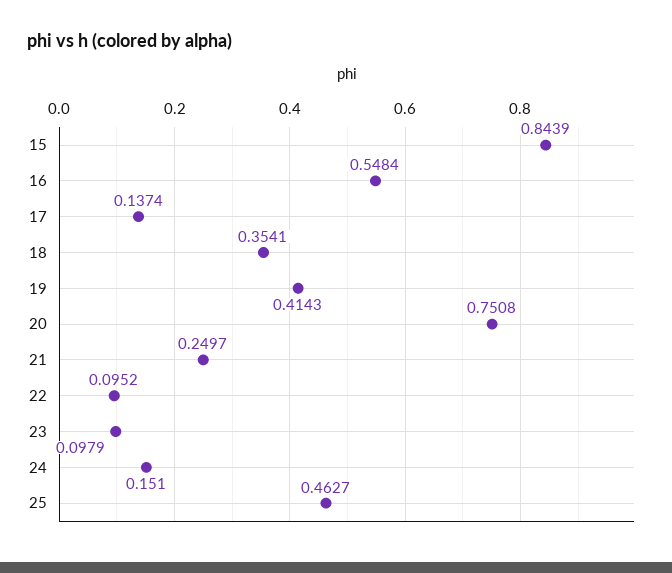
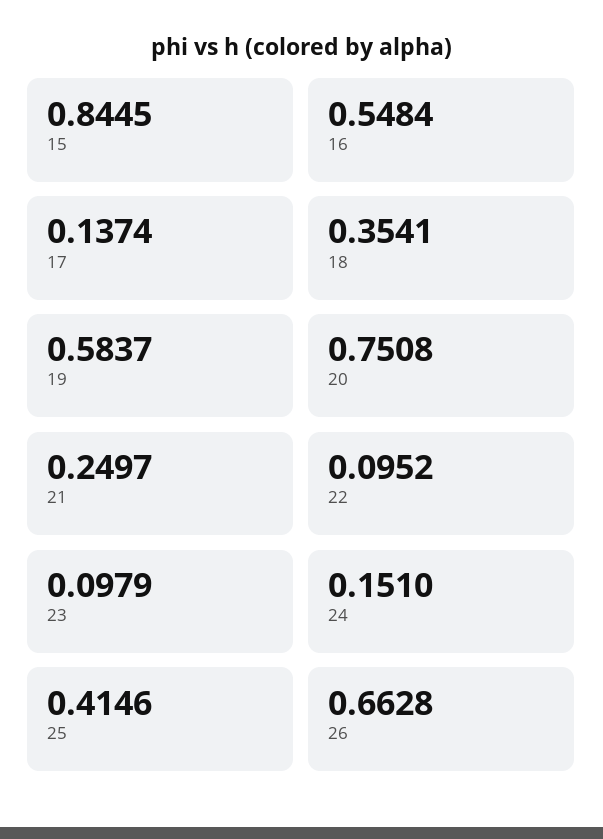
15: 0.8439 -> 0.8445
19: 0.4143 -> 0.5837
25: 0.4627 -> 0.4146
26: none -> 0.6628

